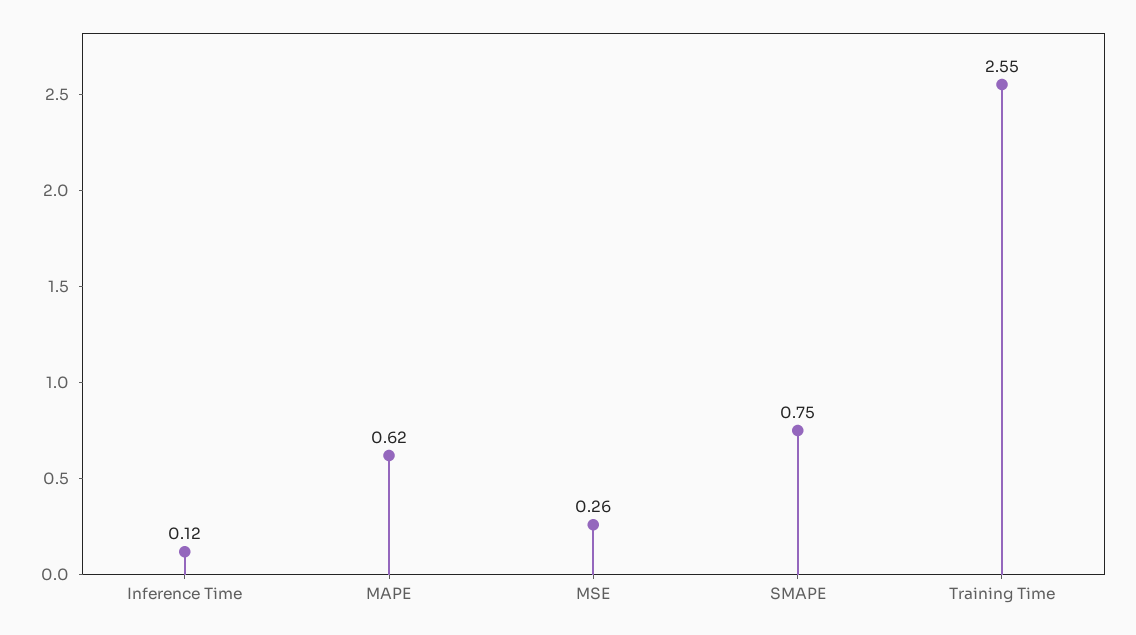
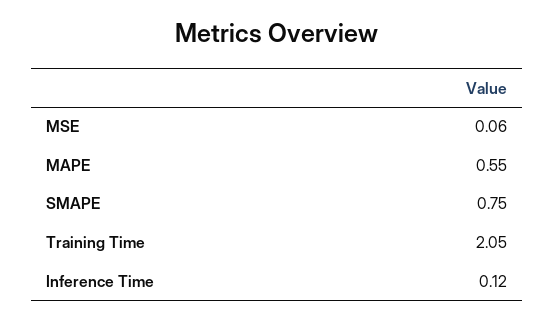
MAPE: 0.62 -> 0.55
MSE: 0.26 -> 0.06
Training Time: 2.55 -> 2.05

